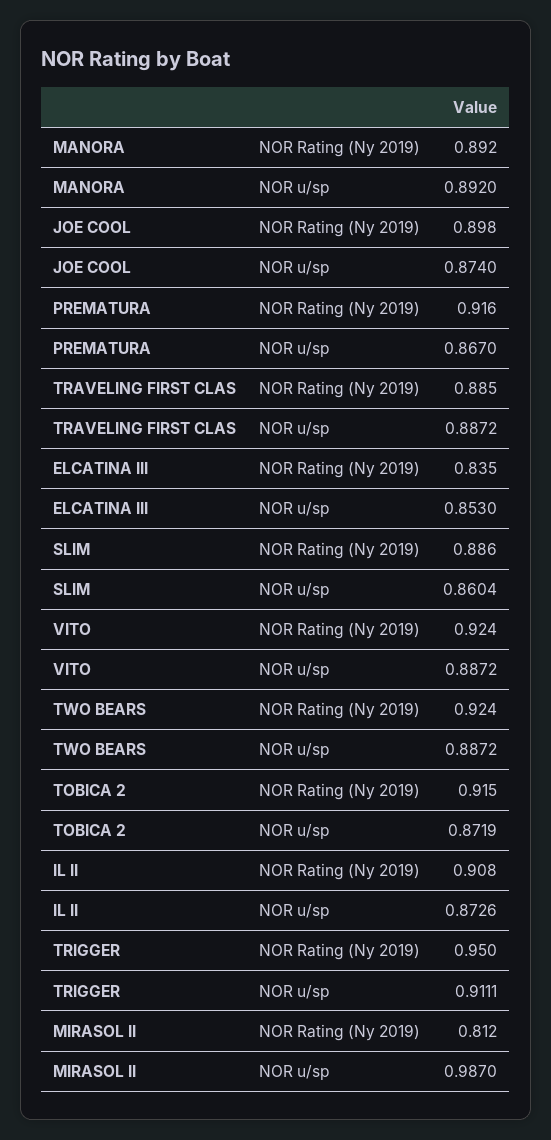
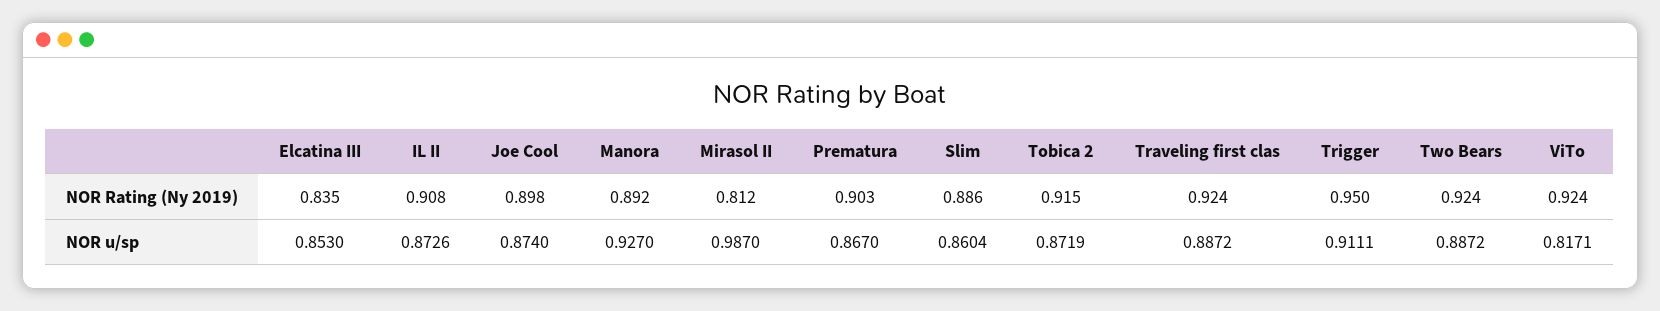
MANORA, NOR u/sp: 0.892 -> 0.927
PREMATURA, NOR Rating (Ny 2019): 0.916 -> 0.903
TRAVELING FIRST CLAS, NOR Rating (Ny 2019): 0.885 -> 0.924
VITO, NOR u/sp: 0.8872 -> 0.8171

